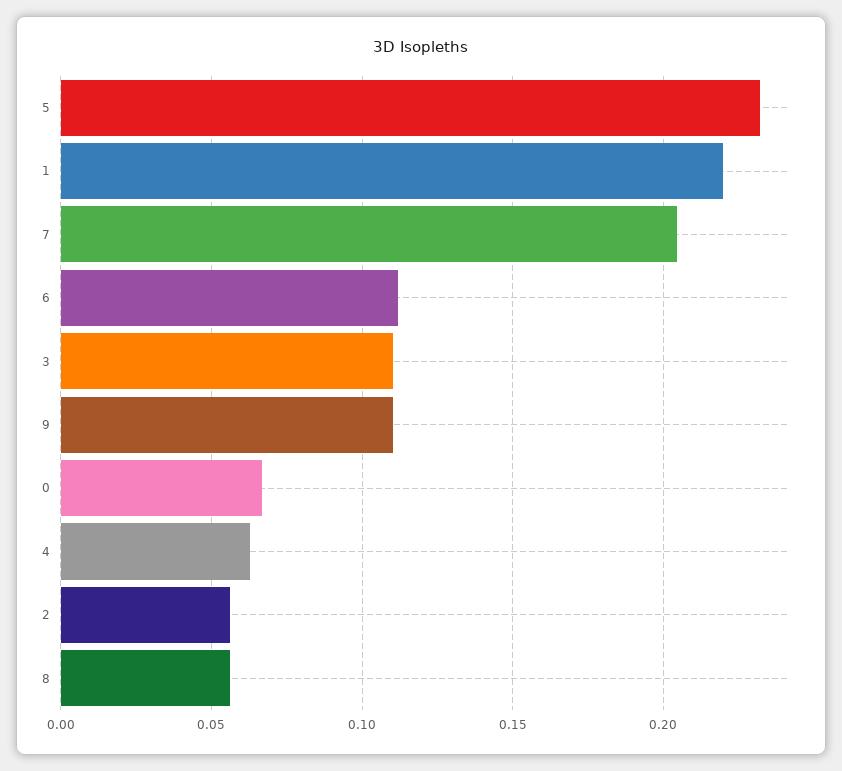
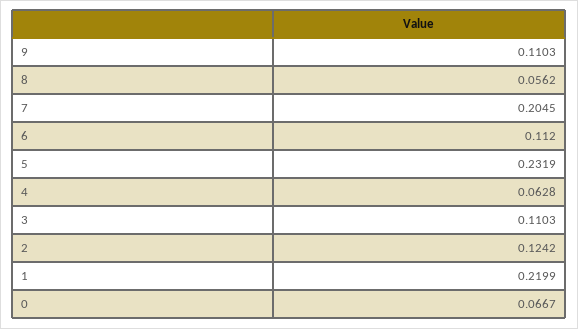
2: 0.055 -> 0.1242

